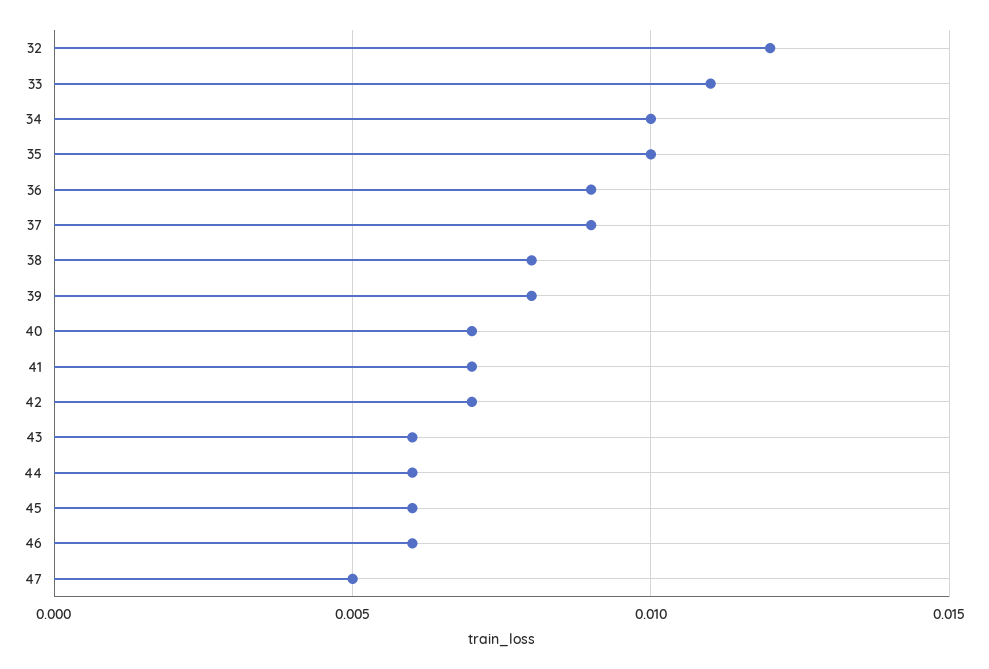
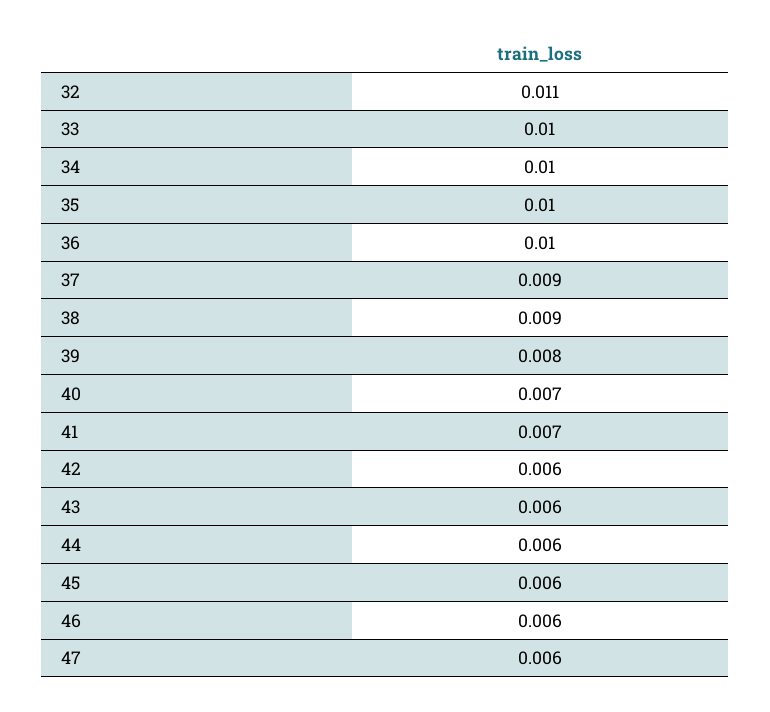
32: 0.012 -> 0.011
33: 0.011 -> 0.01
36: 0.009 -> 0.01
38: 0.008 -> 0.009
42: 0.007 -> 0.006
47: 0.005 -> 0.006

